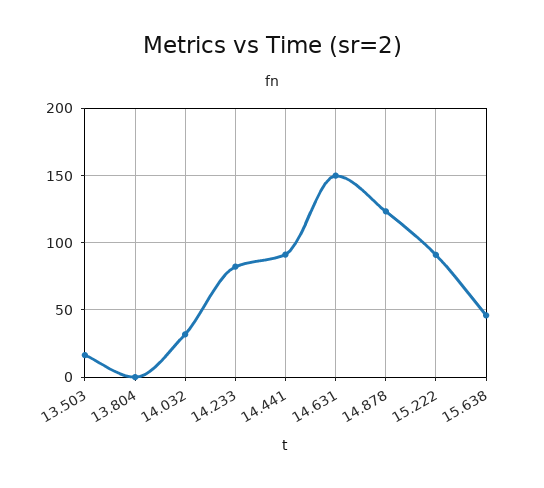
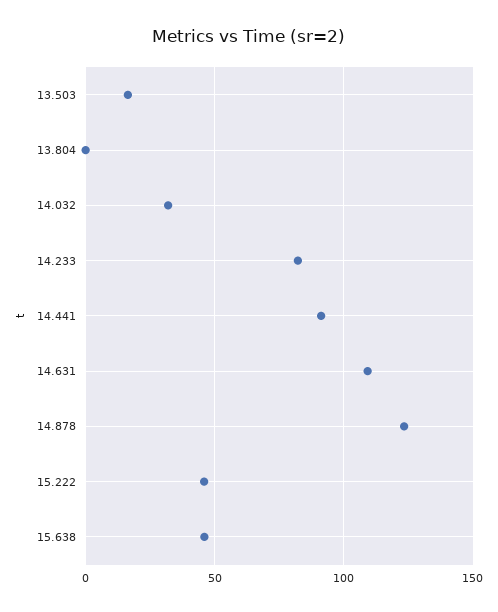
14.631: 150 -> 110
15.222: 90 -> 45

